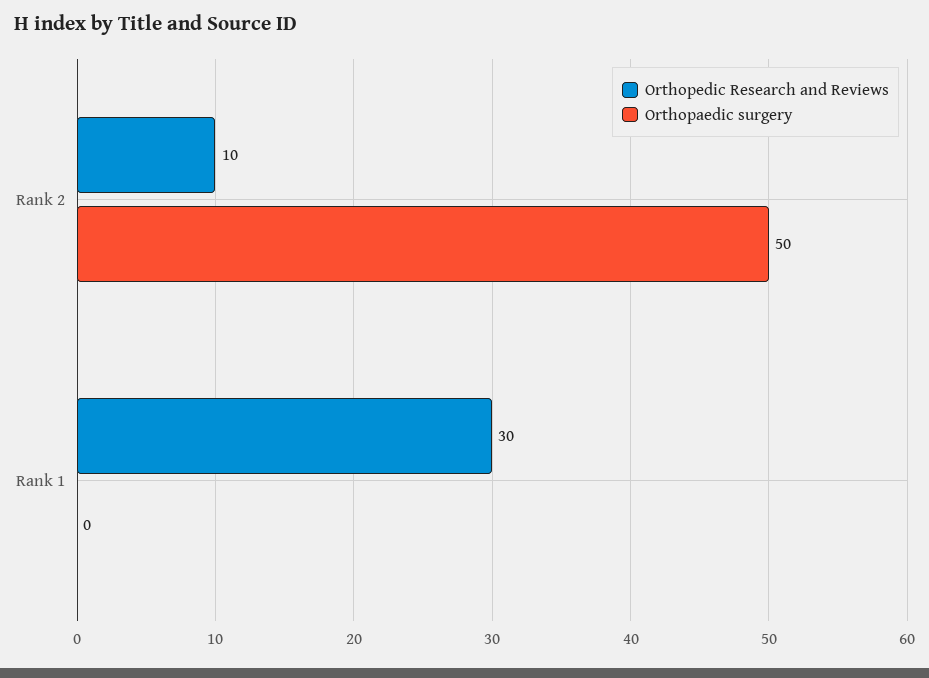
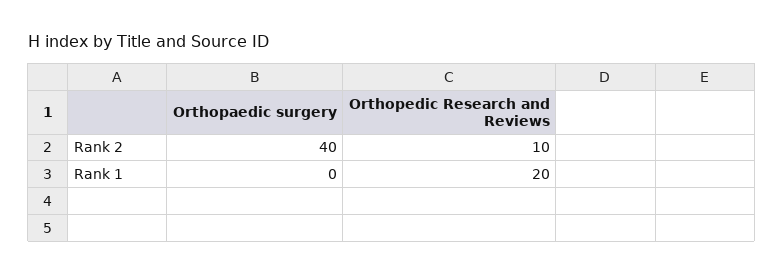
Orthopaedic surgery, Rank 2: 50 -> 40
Orthopedic Research and Reviews, Rank 1: 30 -> 20

